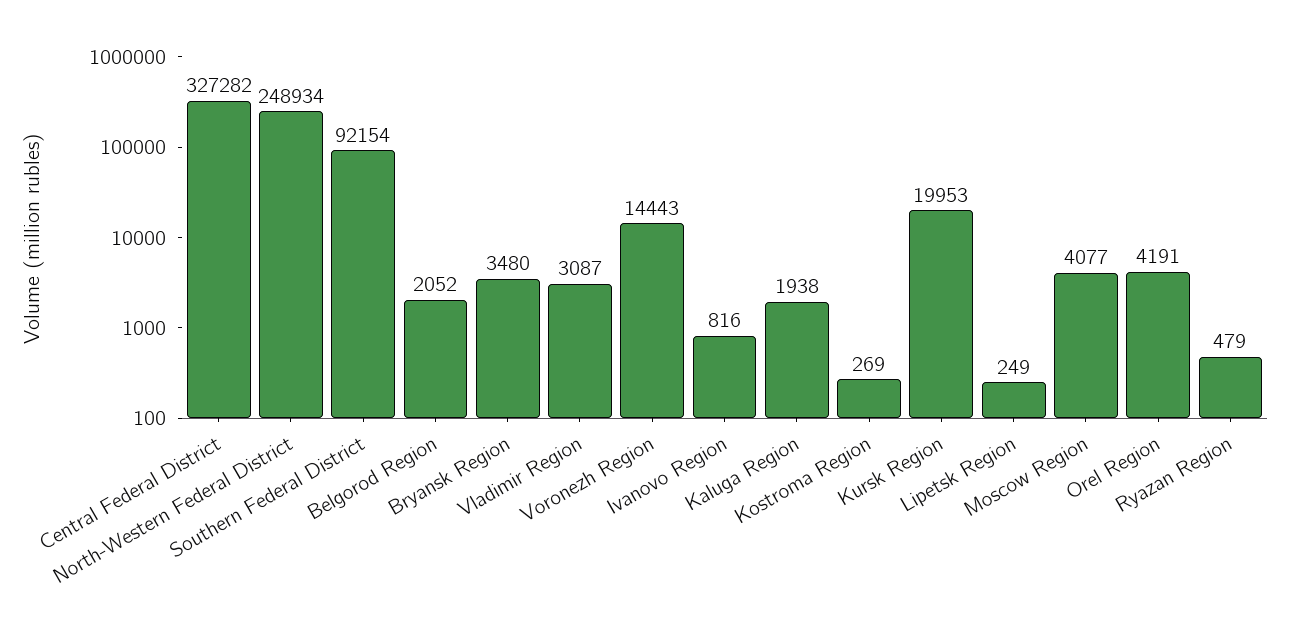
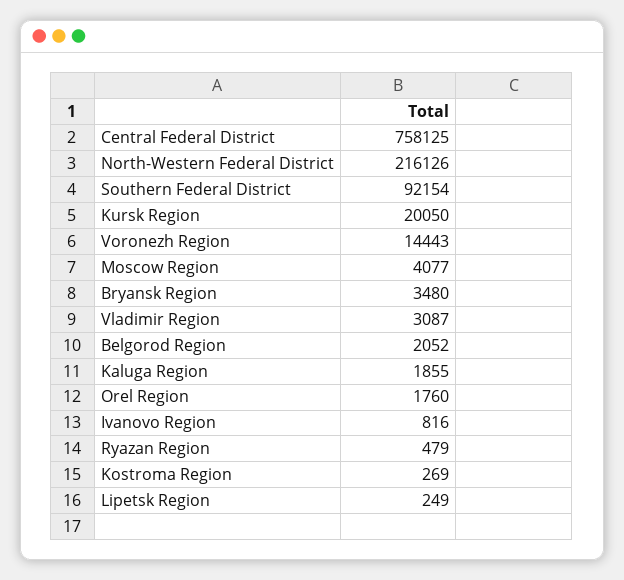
Central Federal District: 327282 -> 758125
North-Western Federal District: 248934 -> 216126
Kaluga Region: 1938 -> 1855
Kursk Region: 19953 -> 20050
Orel Region: 4191 -> 1760

